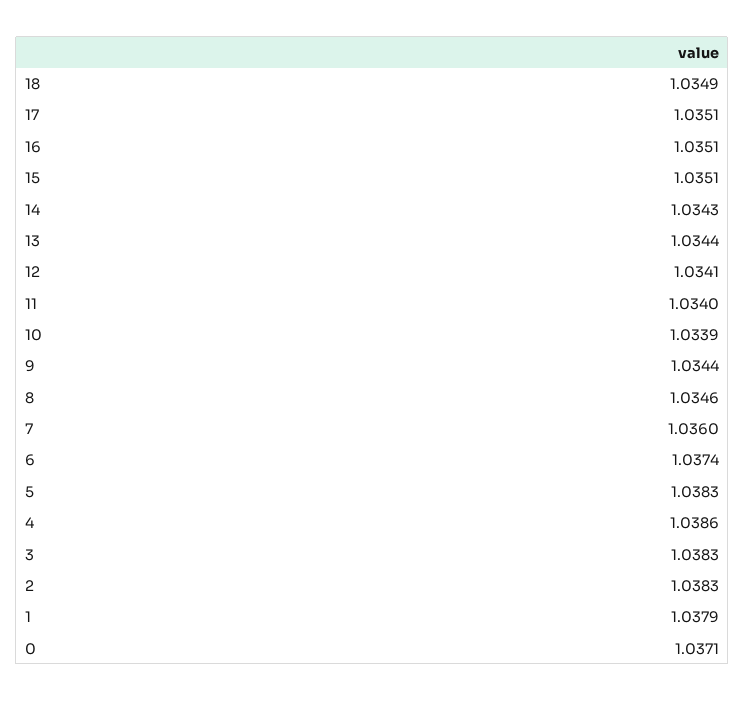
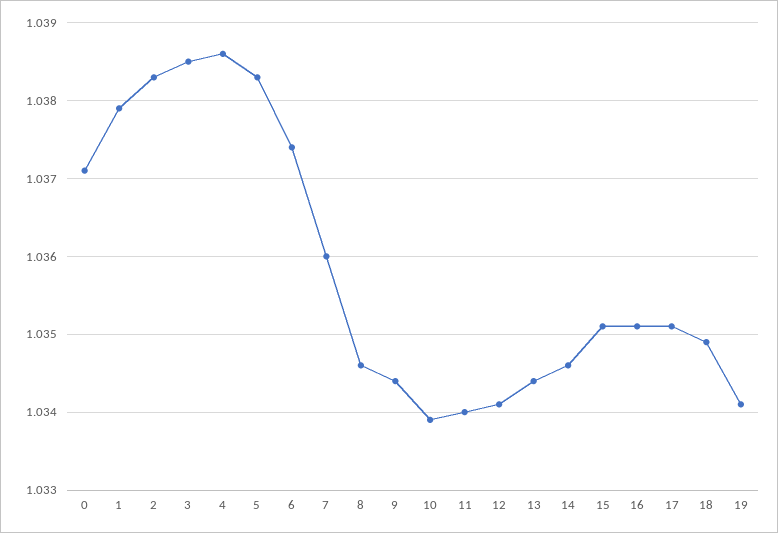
14: 1.0343 -> 1.0346
3: 1.0383 -> 1.0385
19: none -> 1.0341

